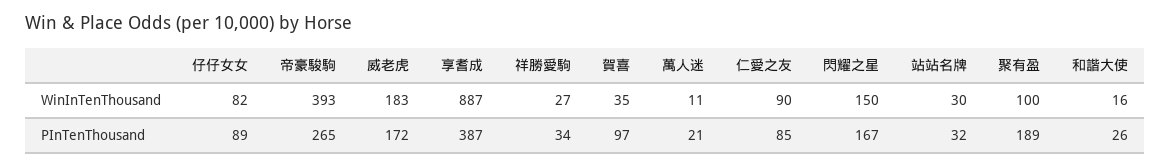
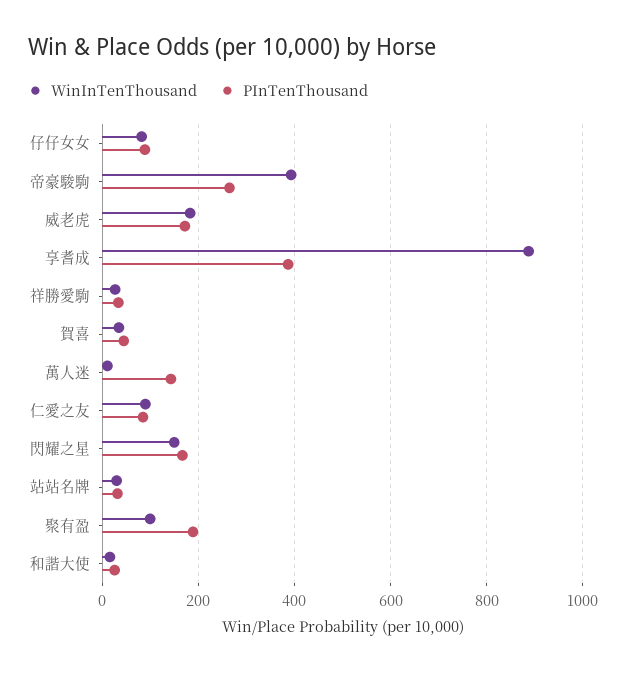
PInTenThousand, 賀喜: 97 -> 40
PInTenThousand, 萬人迷: 21 -> 140

